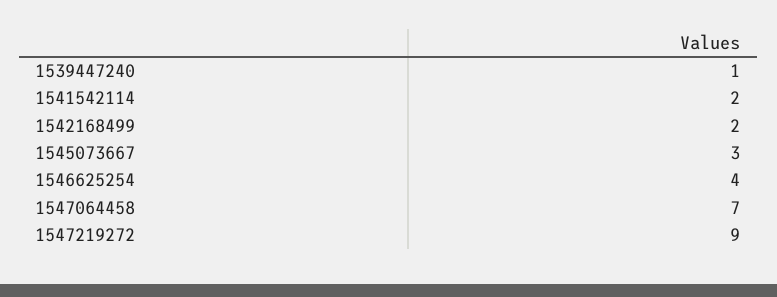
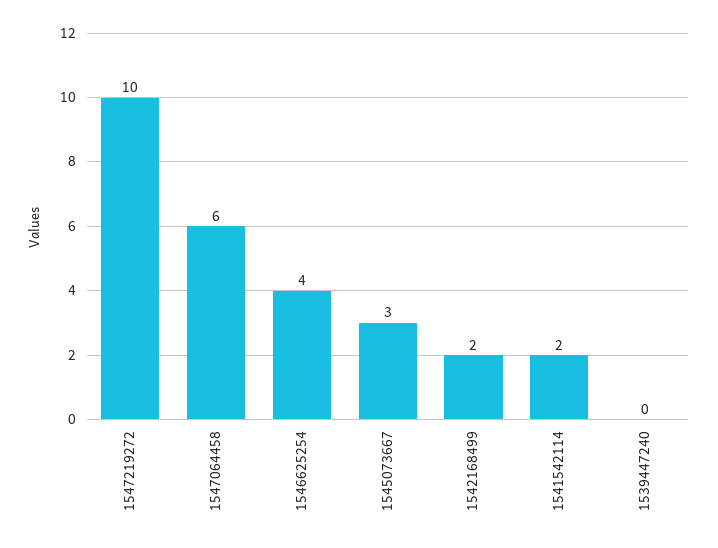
1539447240: 1 -> 0
1547064458: 7 -> 6
1547219272: 9 -> 10

